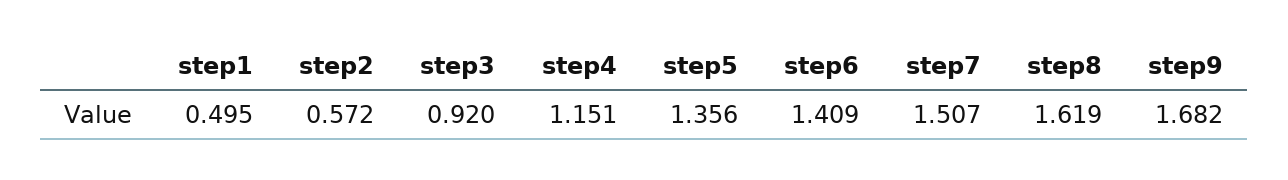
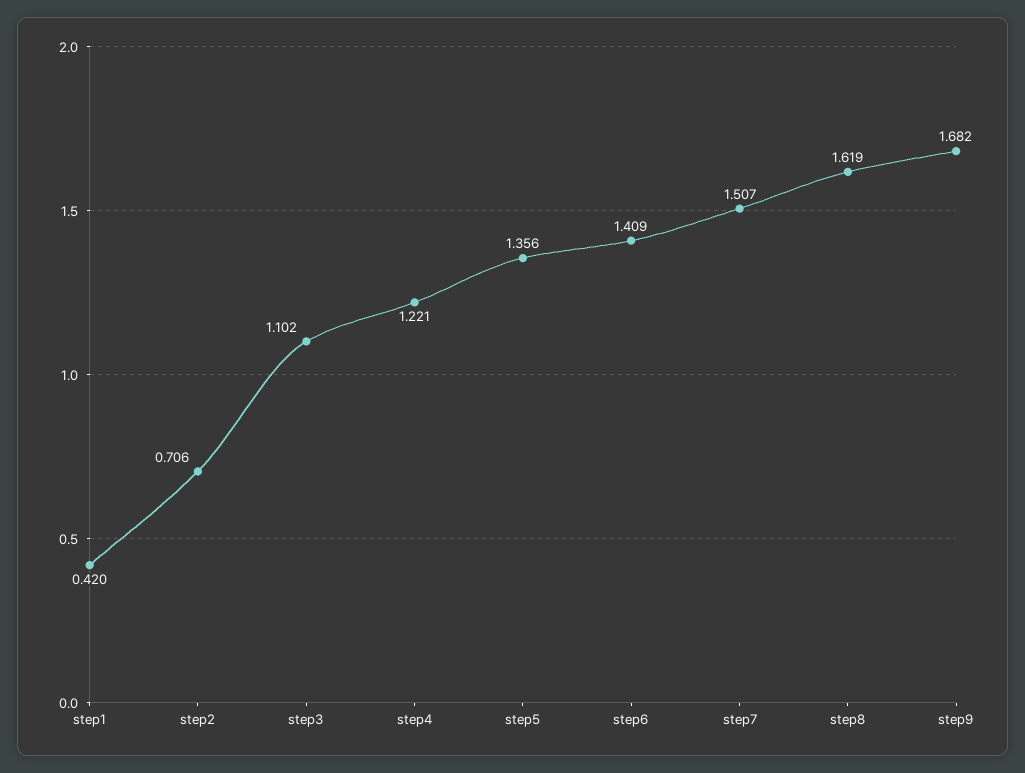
step1: 0.495 -> 0.42
step2: 0.572 -> 0.706
step3: 0.92 -> 1.102
step4: 1.151 -> 1.221

